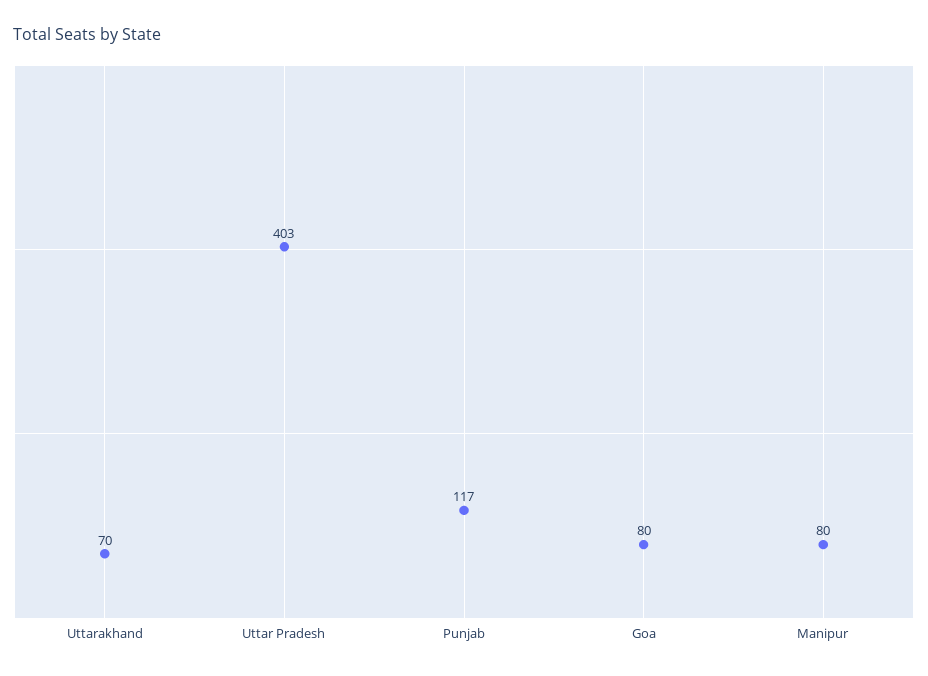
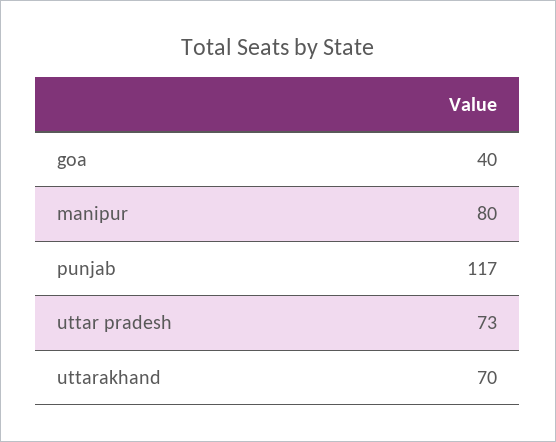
Uttar Pradesh: 403 -> 73
Goa: 80 -> 40

